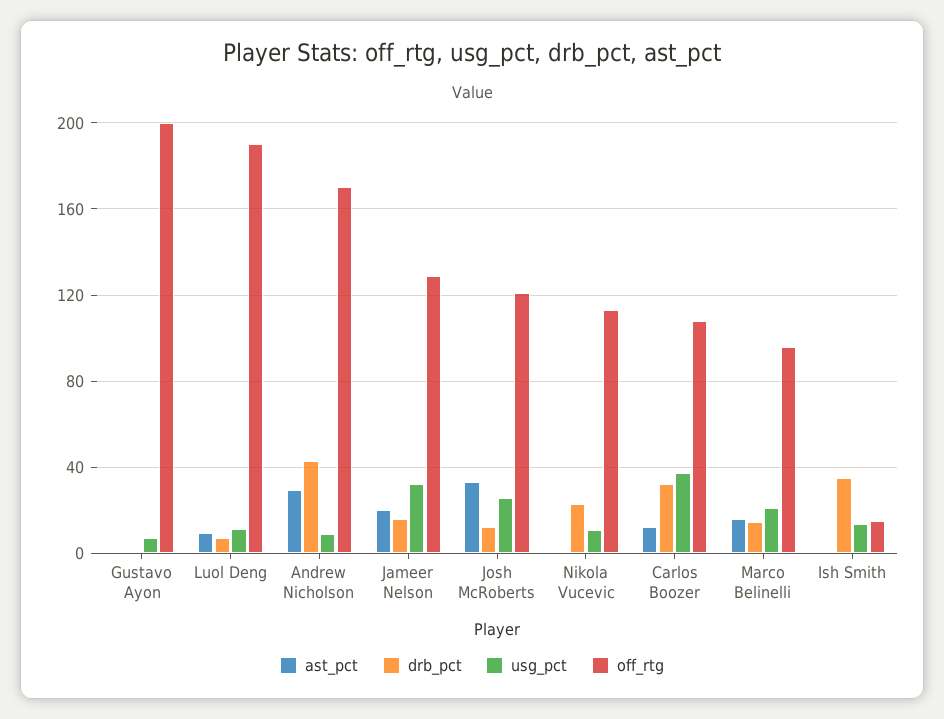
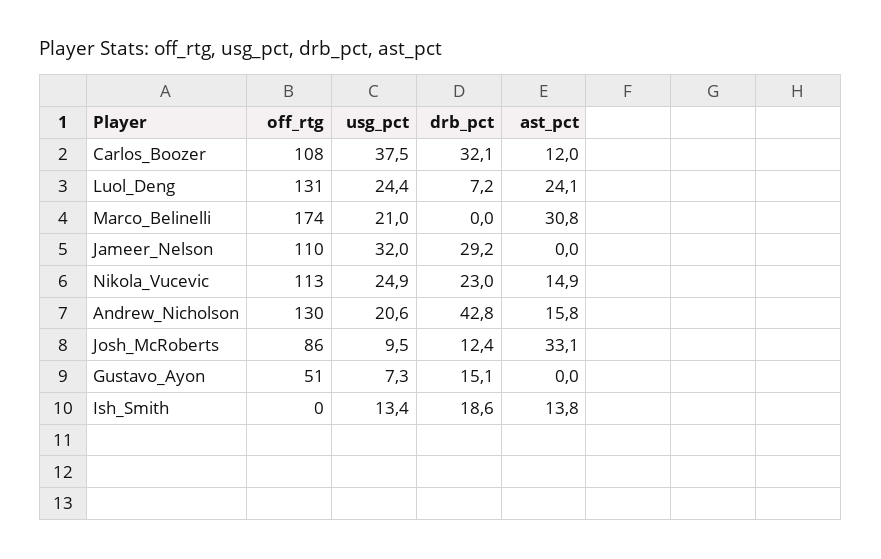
drb_pct, Gustavo Ayon: 0 -> 15.1
off_rtg, Gustavo Ayon: 200 -> 51
ast_pct, Luol Deng: 10 -> 24.1
usg_pct, Luol Deng: 10 -> 24.4
off_rtg, Luol Deng: 190 -> 131
ast_pct, Andrew Nicholson: 30 -> 15.8
usg_pct, Andrew Nicholson: 10 -> 20.6
off_rtg, Andrew Nicholson: 170 -> 130
ast_pct, Jameer Nelson: 20 -> 0
drb_pct, Jameer Nelson: 15 -> 29.2
off_rtg, Jameer Nelson: 130 -> 110
usg_pct, Josh McRoberts: 25 -> 9.5
off_rtg, Josh McRoberts: 120 -> 86
ast_pct, Nikola Vucevic: 0 -> 14.9
usg_pct, Nikola Vucevic: 10 -> 24.9
ast_pct, Marco Belinelli: 15 -> 30.8
drb_pct, Marco Belinelli: 15 -> 0
off_rtg, Marco Belinelli: 95 -> 174
ast_pct, Ish Smith: 0 -> 13.8
drb_pct, Ish Smith: 35 -> 18.6
off_rtg, Ish Smith: 15 -> 0

